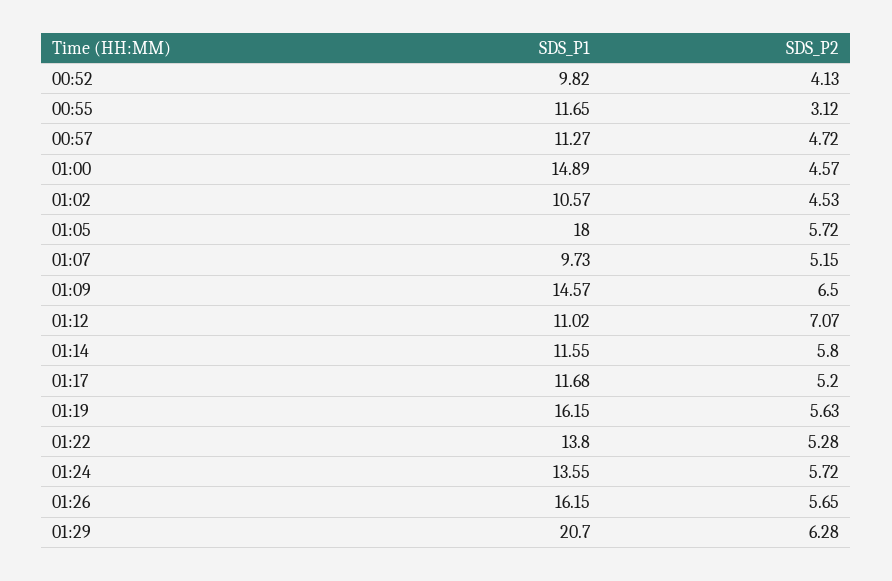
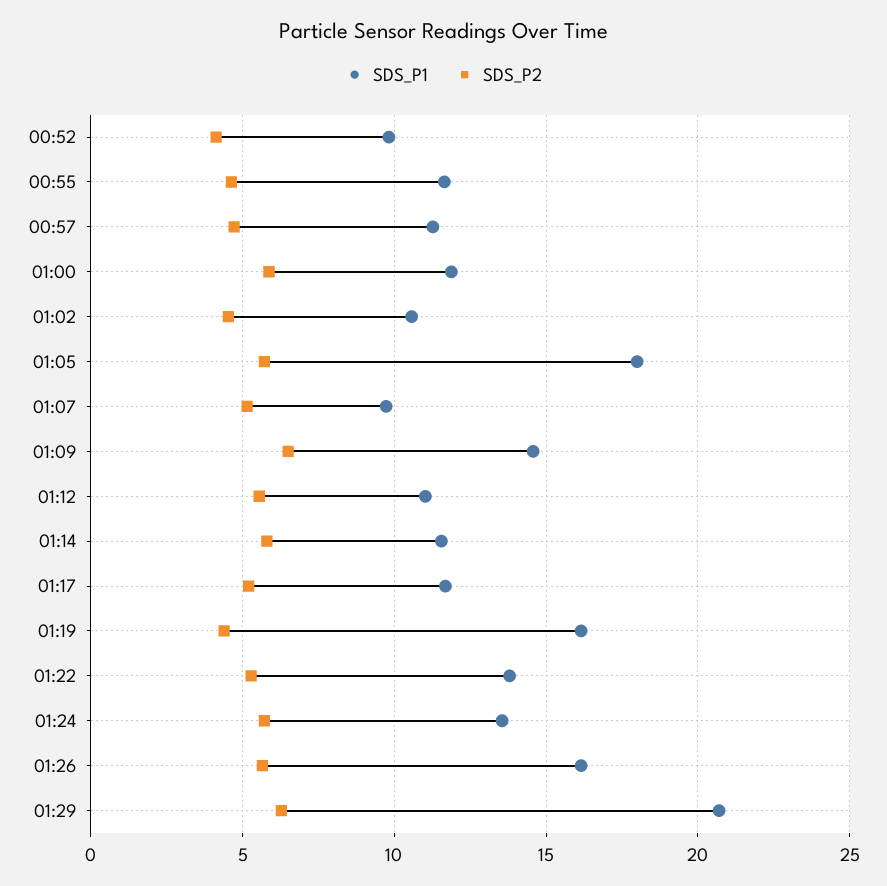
SDS_P2, 00:55: 3.12 -> 4.5
SDS_P1, 01:00: 14.89 -> 12
SDS_P2, 01:00: 4.57 -> 6
SDS_P2, 01:12: 7.07 -> 5.5
SDS_P2, 01:19: 5.63 -> 4.5

